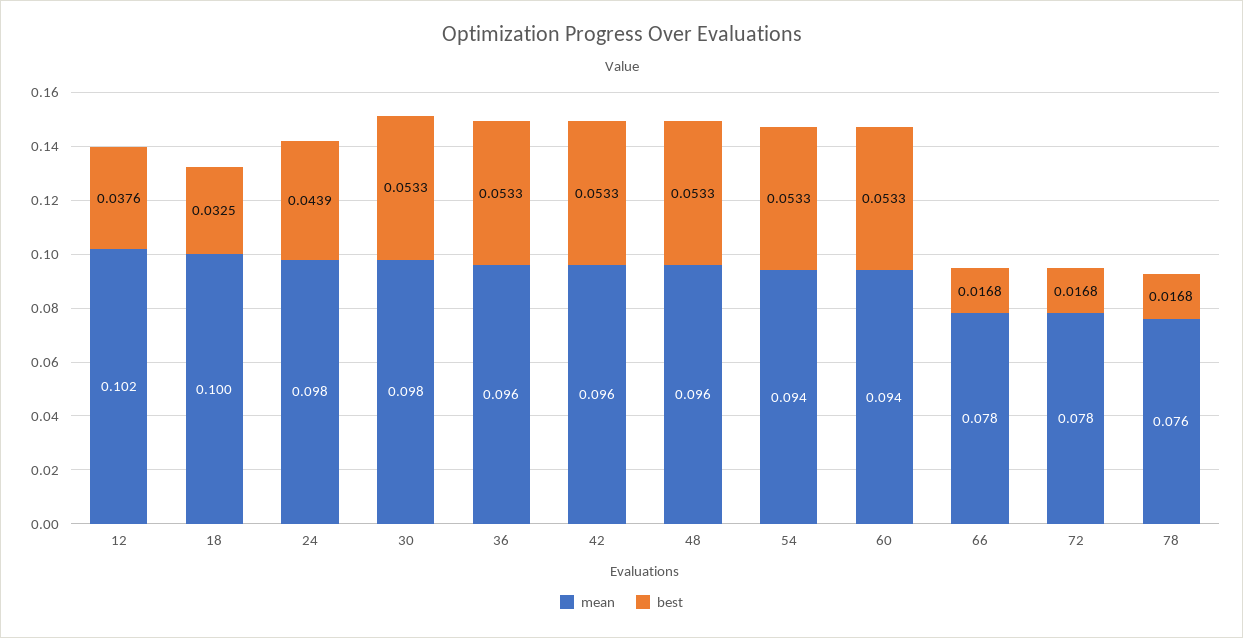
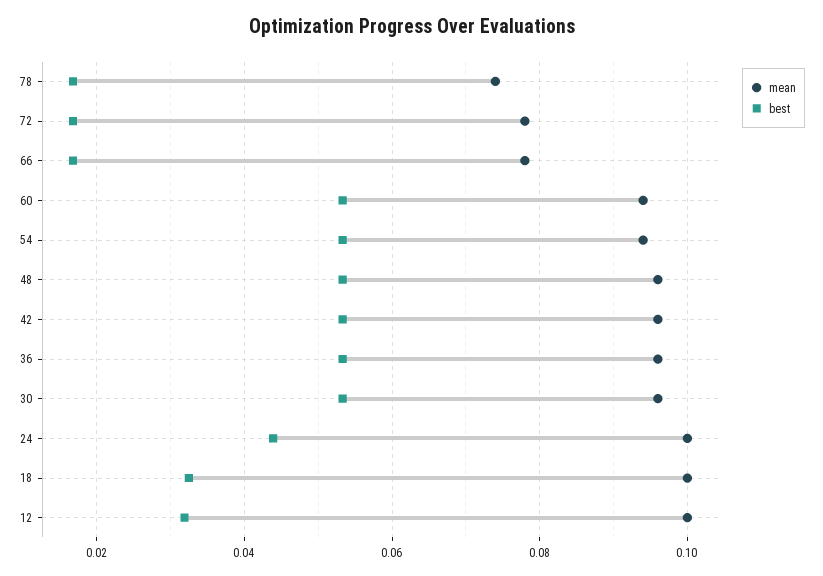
mean, 12: 0.102 -> 0.1
best, 12: 0.0376 -> 0.032
mean, 24: 0.098 -> 0.1
mean, 30: 0.098 -> 0.096
mean, 78: 0.076 -> 0.074

